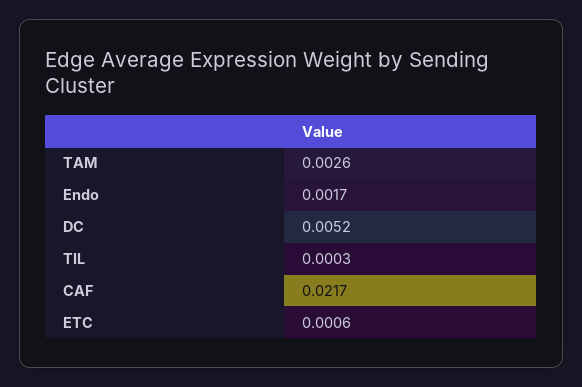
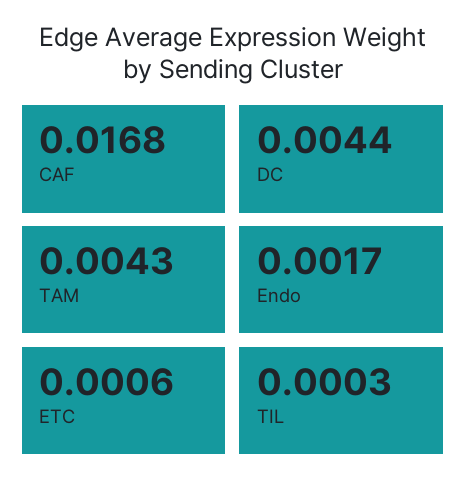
TAM: 0.0026 -> 0.0043
DC: 0.0052 -> 0.0044
CAF: 0.0217 -> 0.0168

